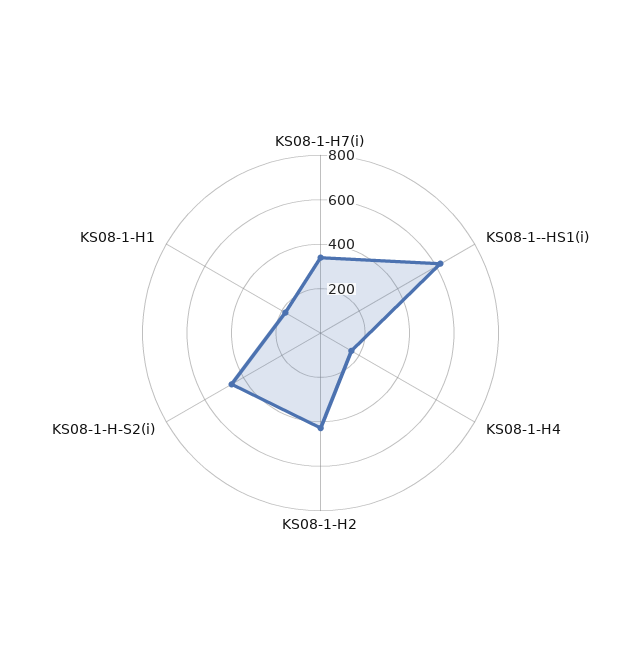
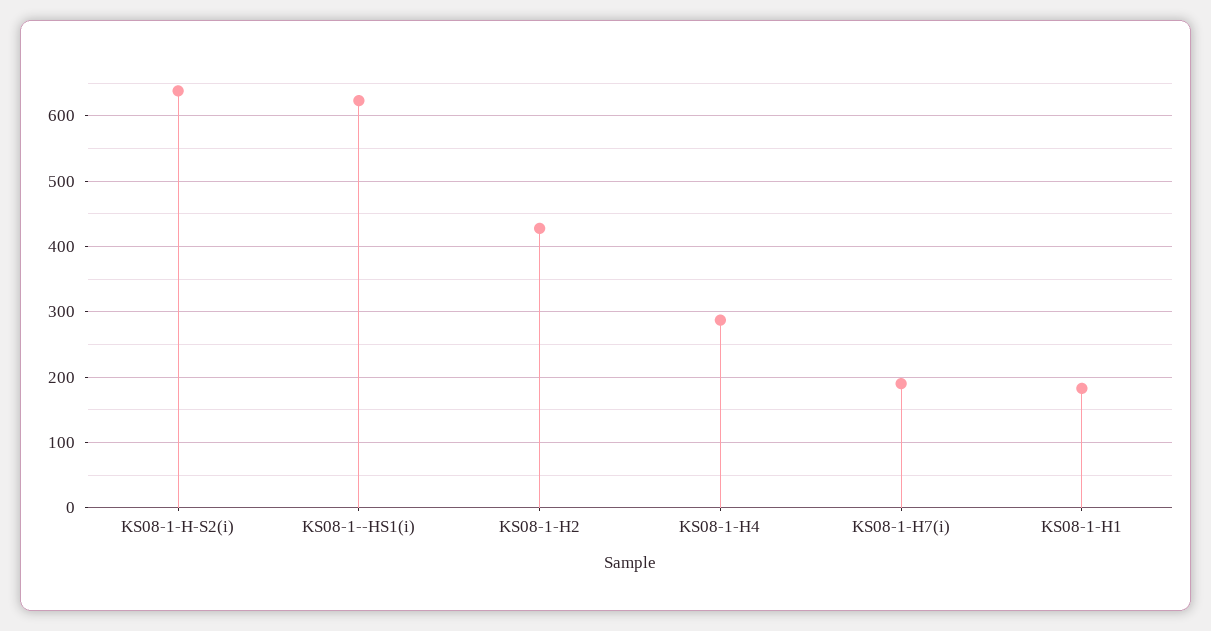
KS08-1-H7(i): 350 -> 190
KS08-1-H4: 150 -> 290
KS08-1-H-S2(i): 450 -> 640

